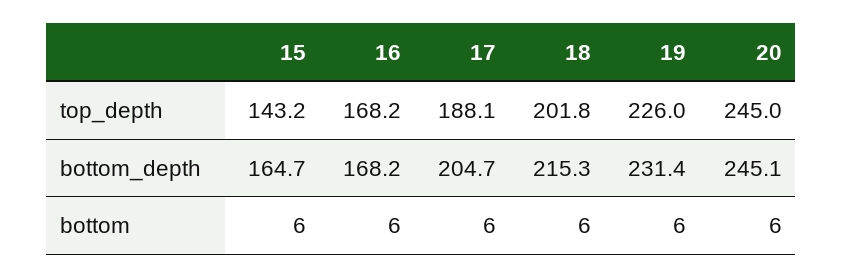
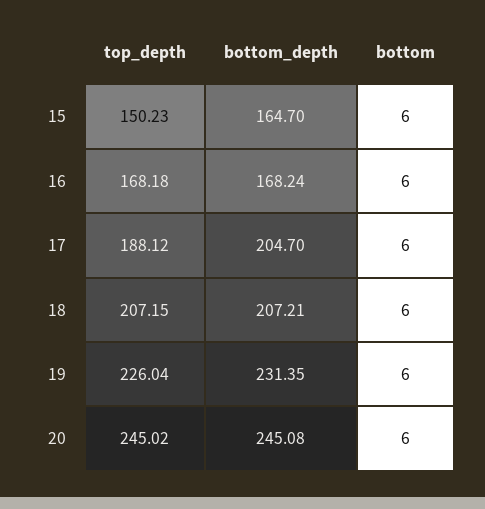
15, top_depth: 143.2 -> 150.23
18, top_depth: 201.8 -> 207.15
18, bottom_depth: 215.3 -> 207.21

